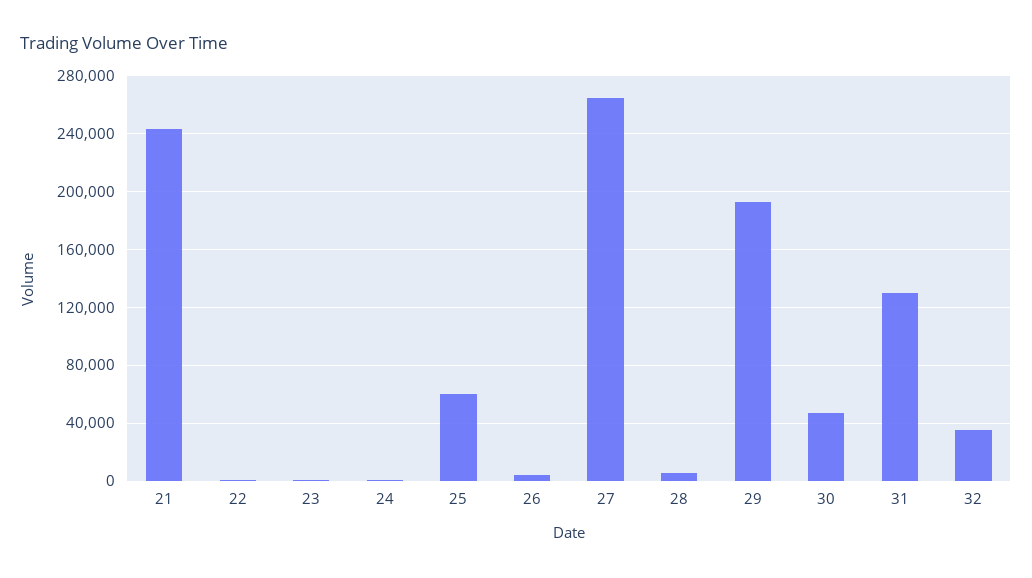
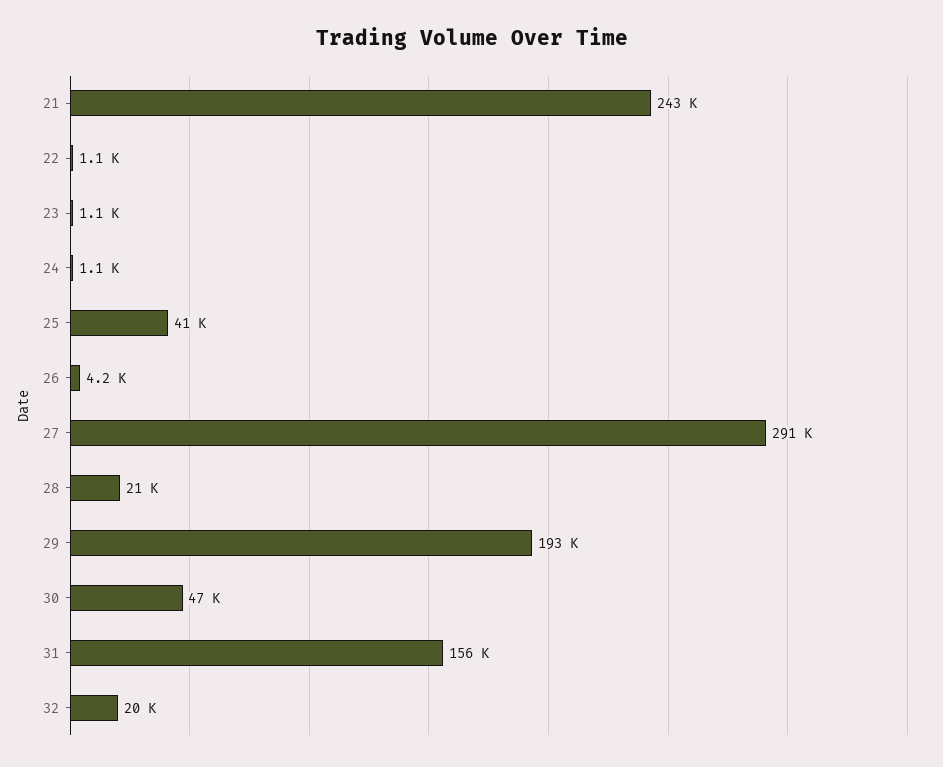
25: 60000 -> 41000
27: 265000 -> 291000
28: 5000 -> 21000
31: 130000 -> 156000
32: 35000 -> 20000

